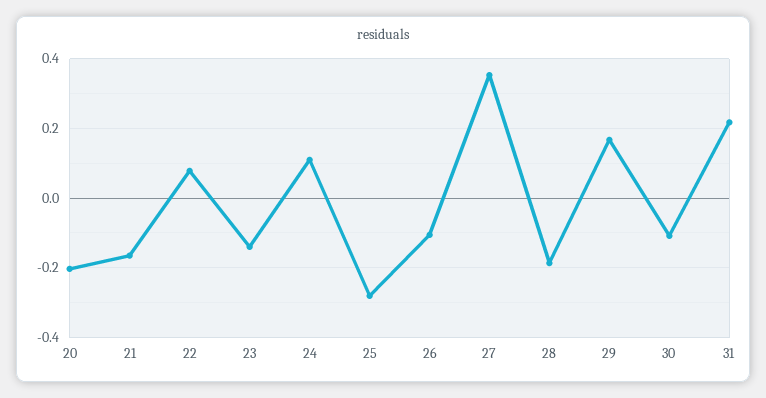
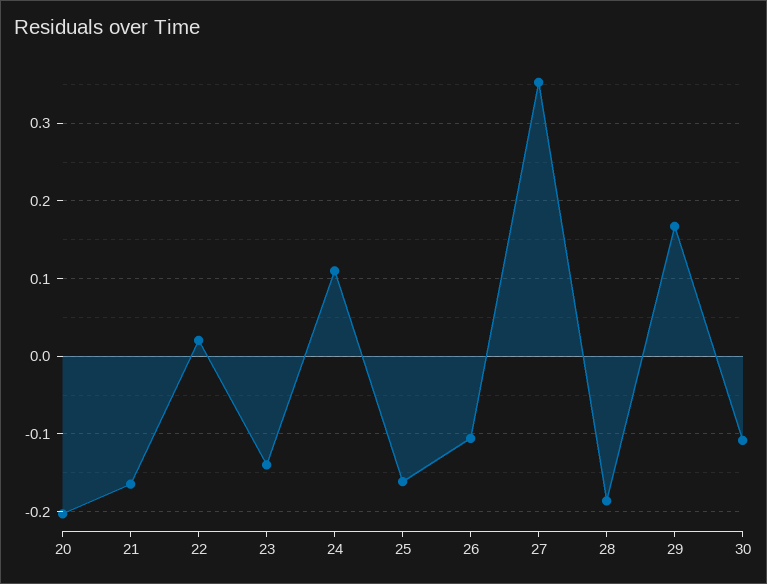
22: 0.08 -> 0.02
25: -0.28 -> -0.16
31: 0.22 -> none

